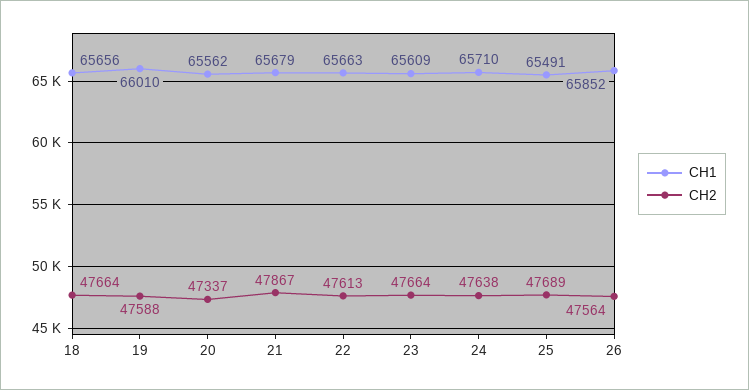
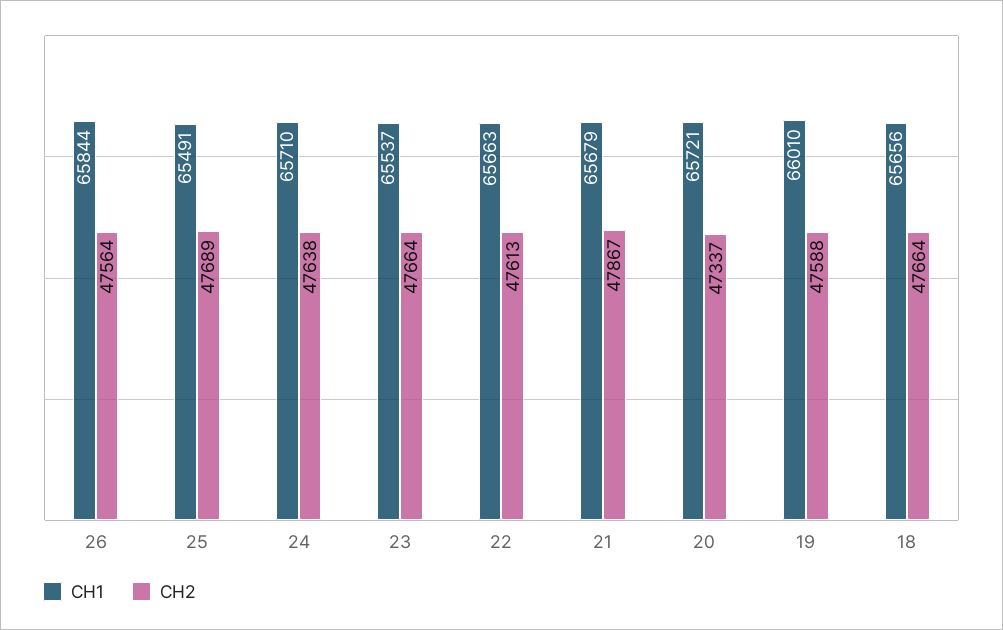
CH1, 20: 65562 -> 65721
CH1, 23: 65609 -> 65537
CH1, 26: 65852 -> 65844

